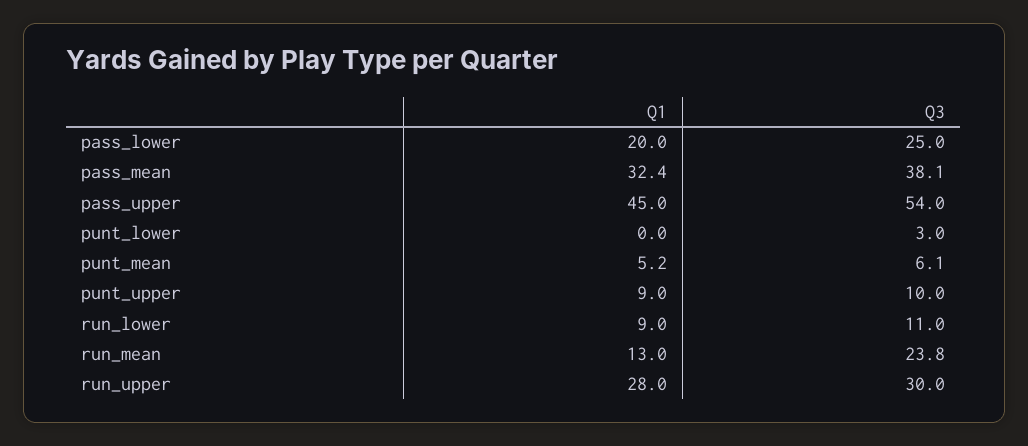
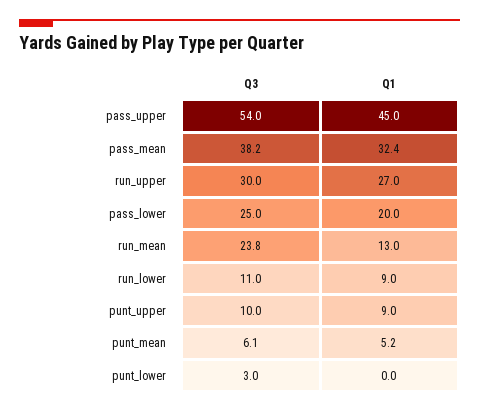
Q3, pass_mean: 38.1 -> 38.2
Q1, run_upper: 28 -> 27

